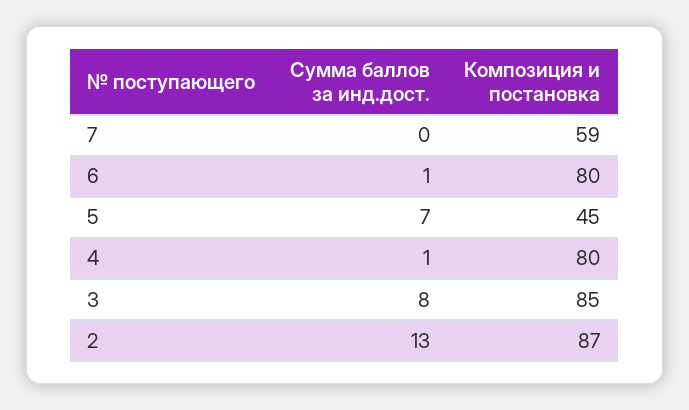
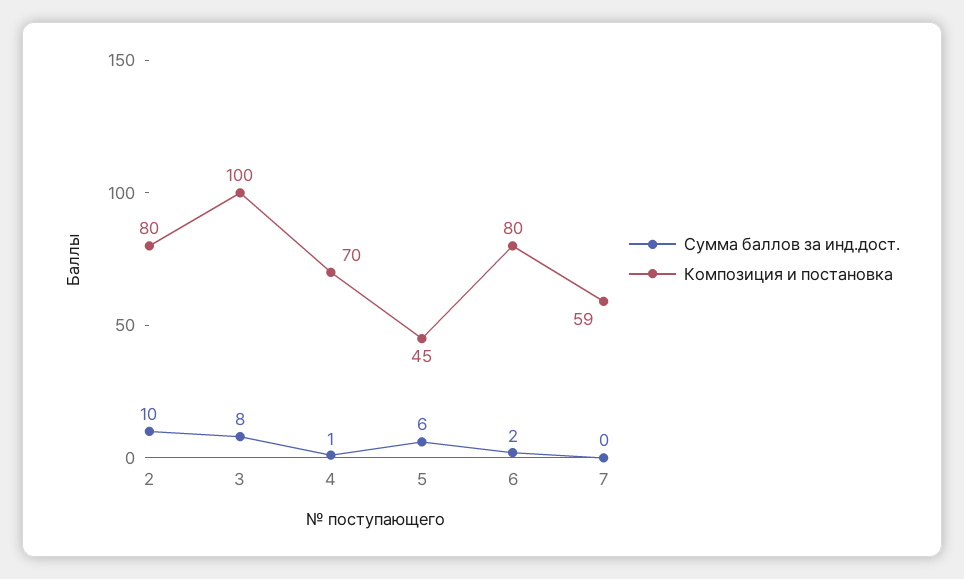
Сумма баллов за инд.дост., 6: 1 -> 2
Сумма баллов за инд.дост., 5: 7 -> 6
Композиция и постановка, 4: 80 -> 70
Композиция и постановка, 3: 85 -> 100
Сумма баллов за инд.дост., 2: 13 -> 10
Композиция и постановка, 2: 87 -> 80

